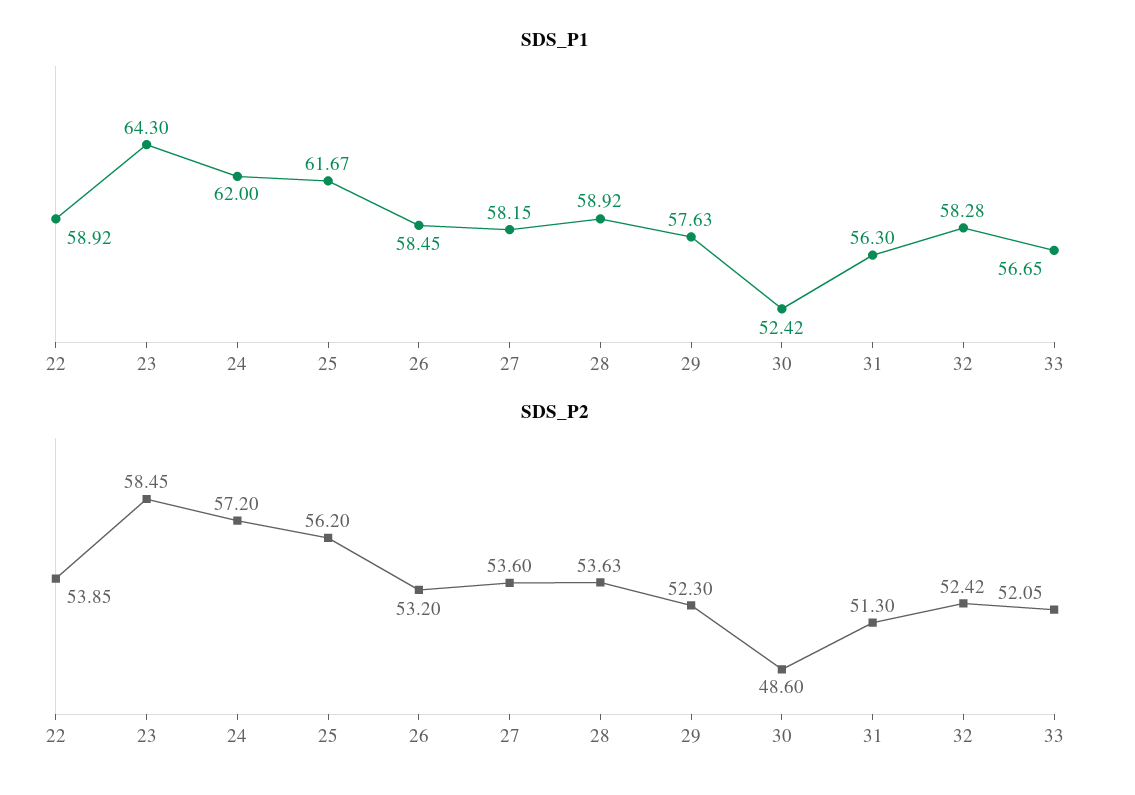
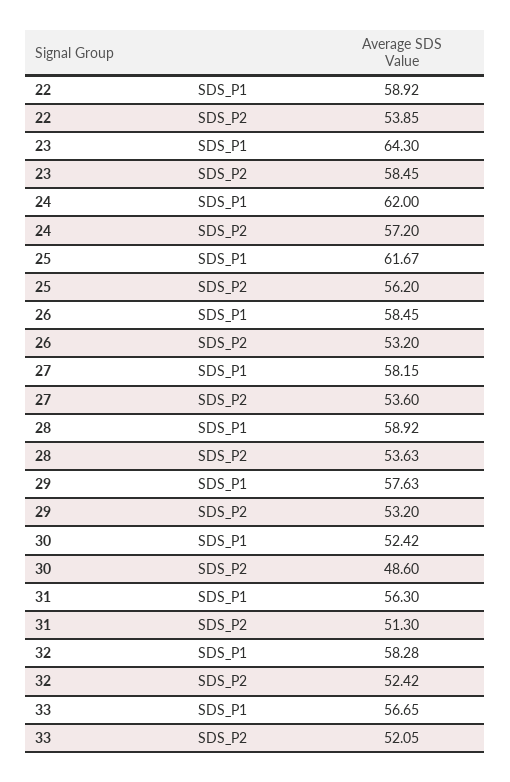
SDS_P2, 29: 52.3 -> 53.2

